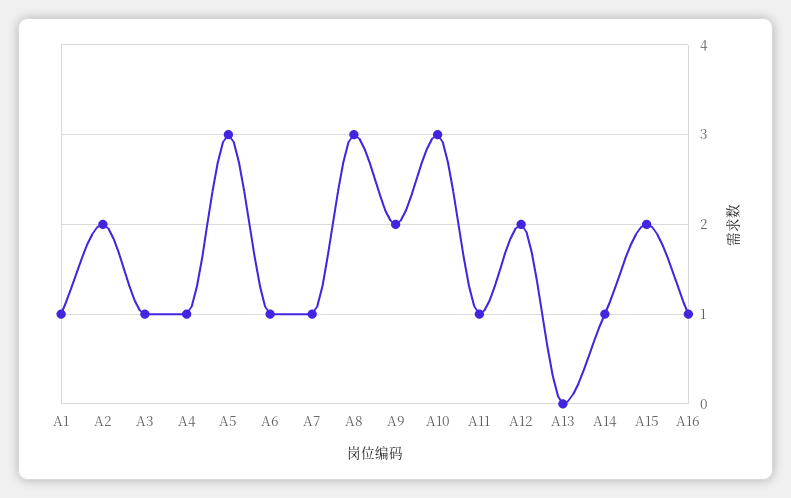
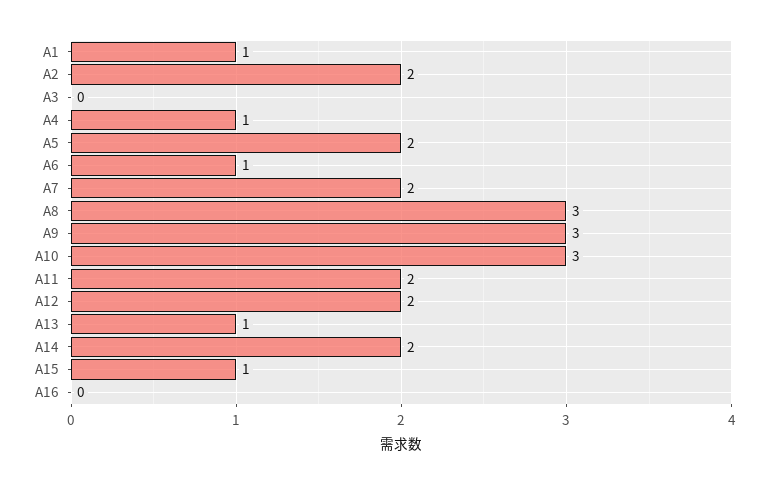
A3: 1 -> 0
A5: 3 -> 2
A7: 1 -> 2
A9: 2 -> 3
A11: 1 -> 2
A13: 0 -> 1
A14: 1 -> 2
A15: 2 -> 1
A16: 1 -> 0

